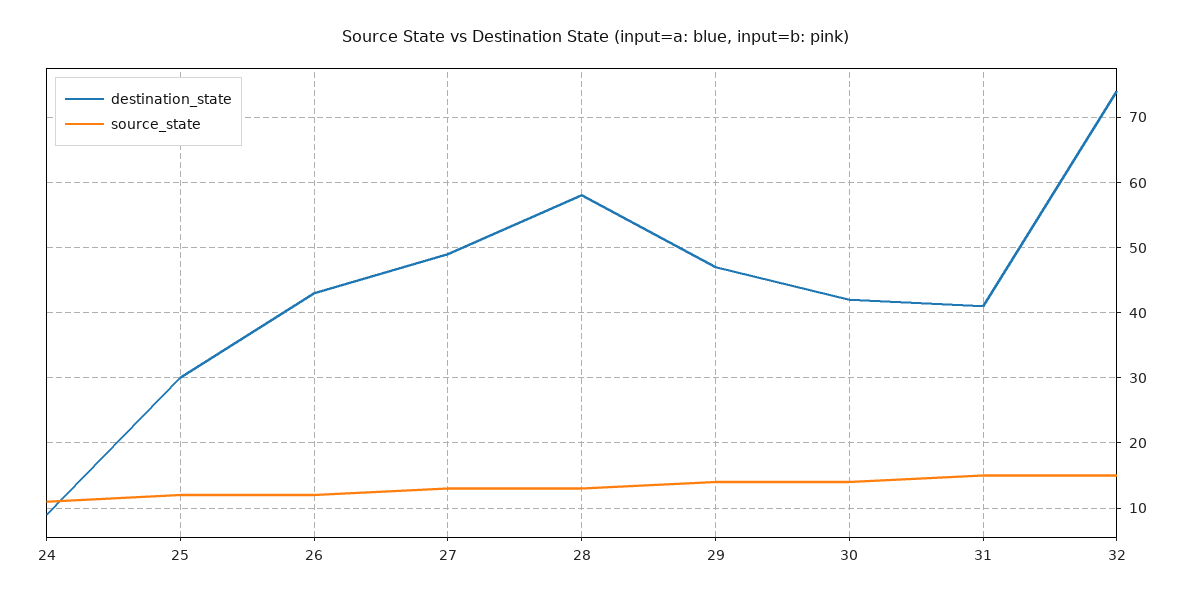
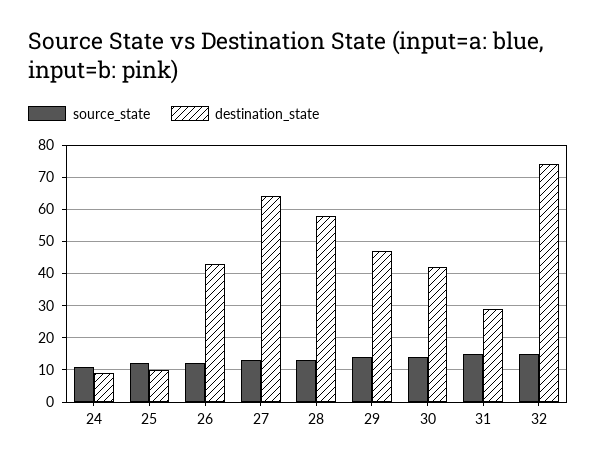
destination_state, 25: 30 -> 10
destination_state, 27: 49 -> 65
destination_state, 31: 41 -> 30

